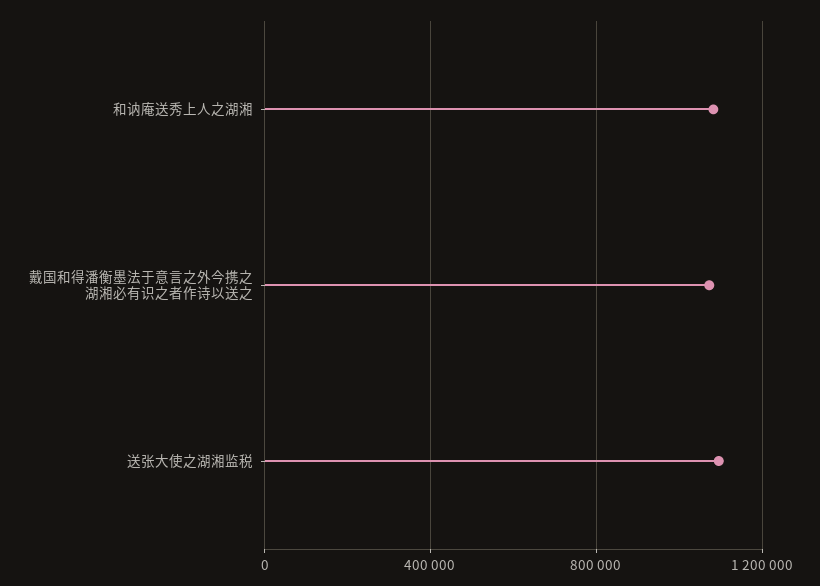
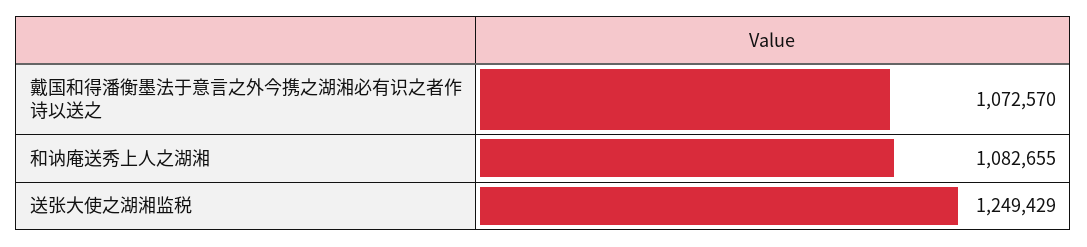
送张大使之湖湘监税: 1100000 -> 1249429

